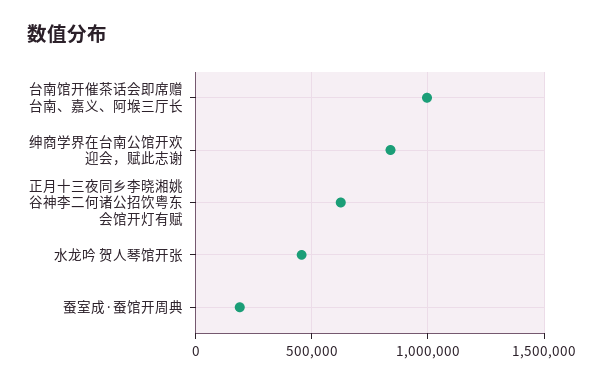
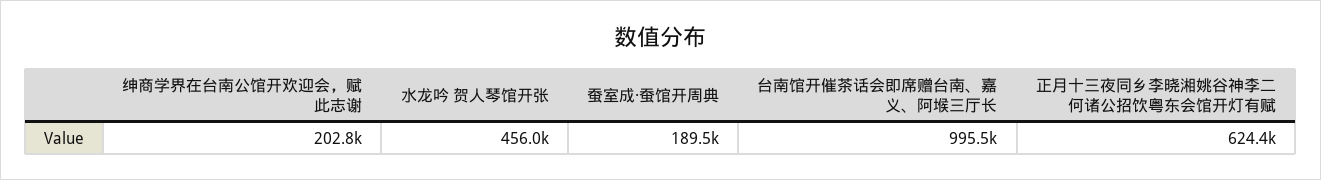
绅商学界在台南公馆开欢迎会，赋此志谢: 850000 -> 202800

